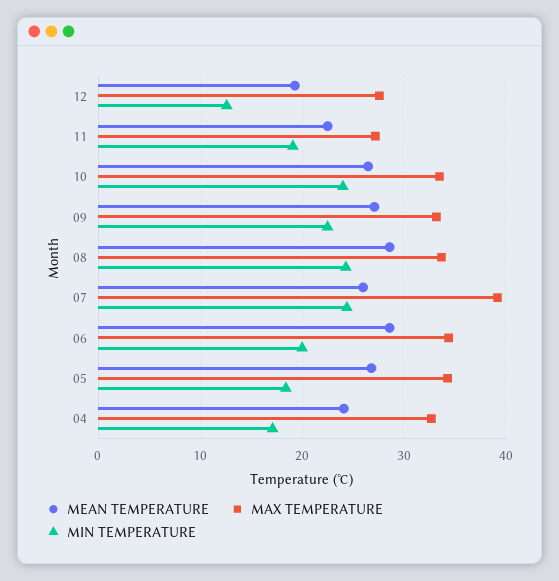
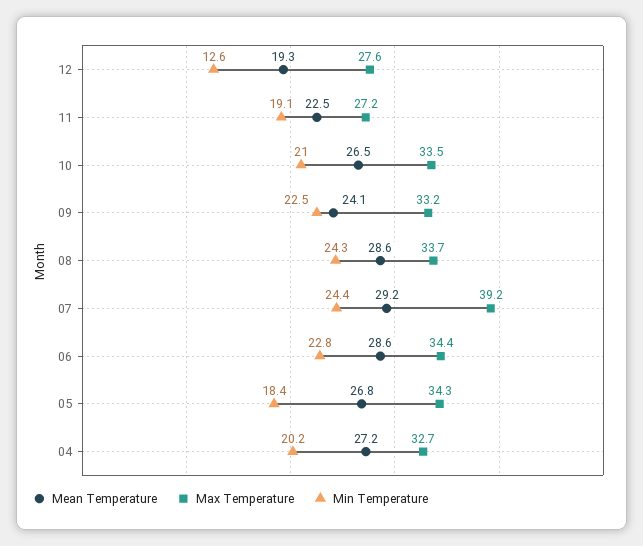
MIN TEMPERATURE, 10: 24 -> 21
MEAN TEMPERATURE, 09: 27 -> 24.1
MEAN TEMPERATURE, 07: 26 -> 29.2
MIN TEMPERATURE, 06: 20 -> 22.8
MEAN TEMPERATURE, 04: 24 -> 27.2
MIN TEMPERATURE, 04: 17 -> 20.2

